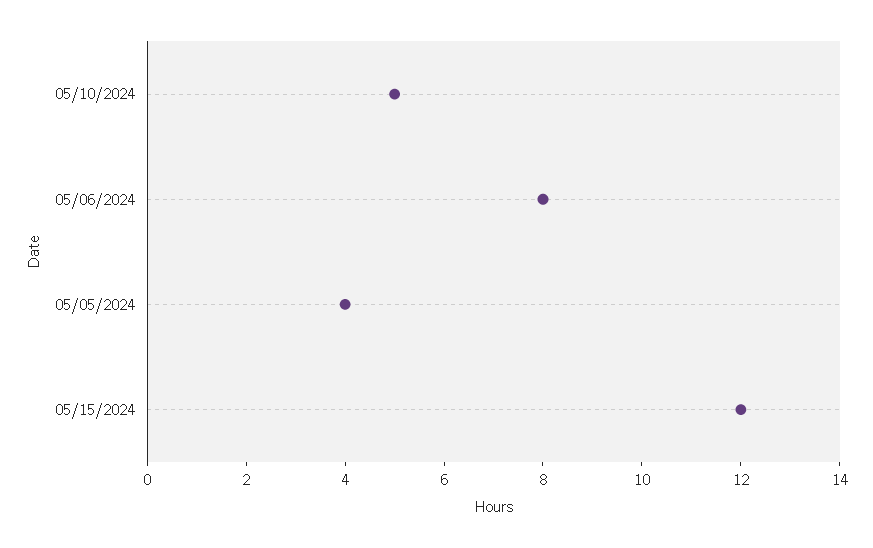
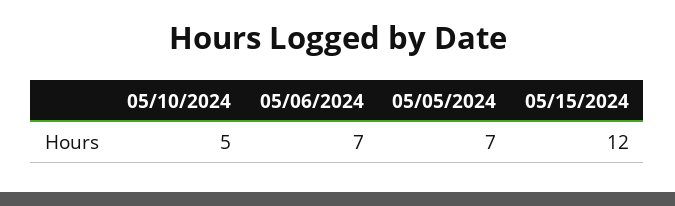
05/06/2024: 8 -> 7
05/05/2024: 4 -> 7

